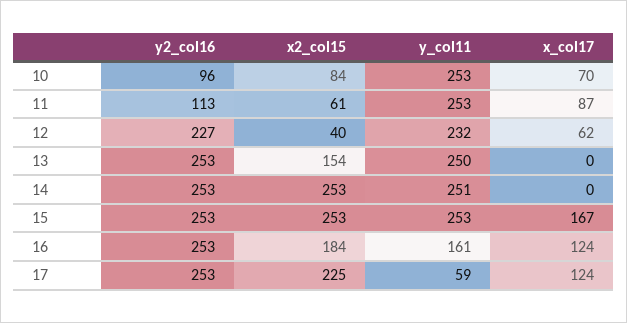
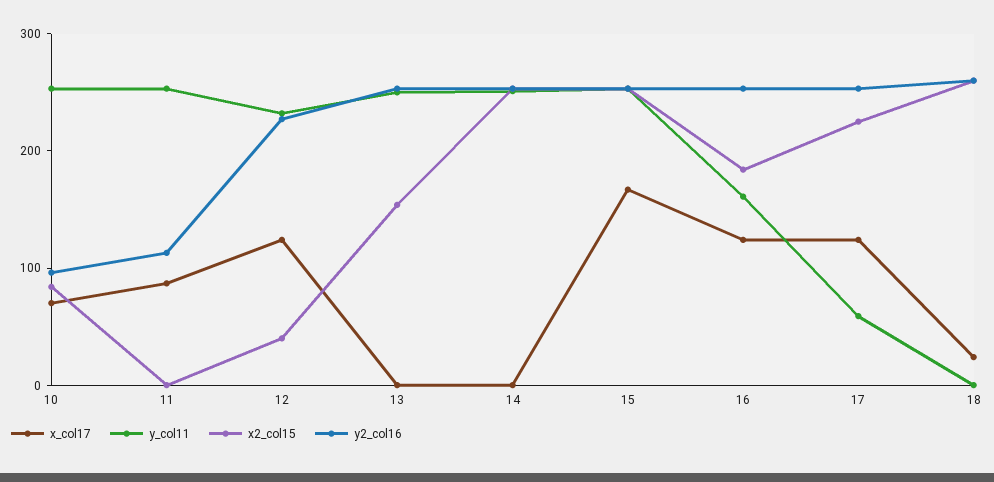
x2_col15, 11: 61 -> 0
x_col17, 12: 62 -> 120
x_col17, 18: none -> 20
y_col11, 18: none -> 0
x2_col15, 18: none -> 260
y2_col16, 18: none -> 260

